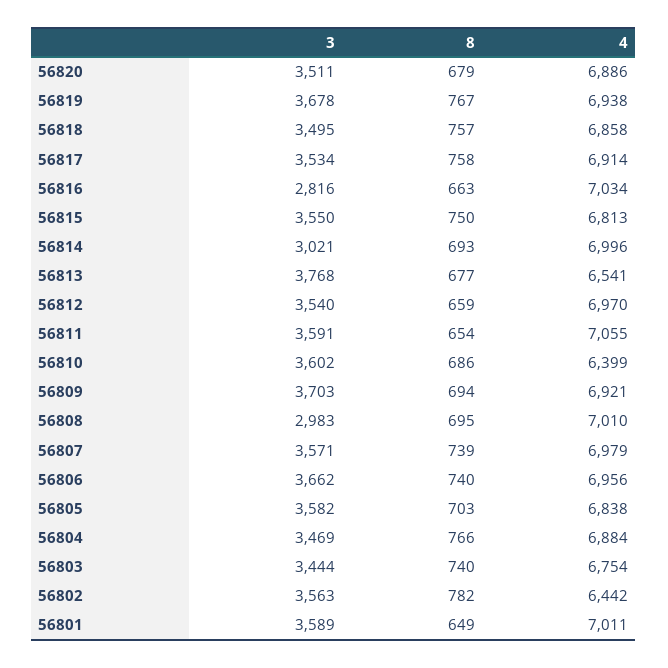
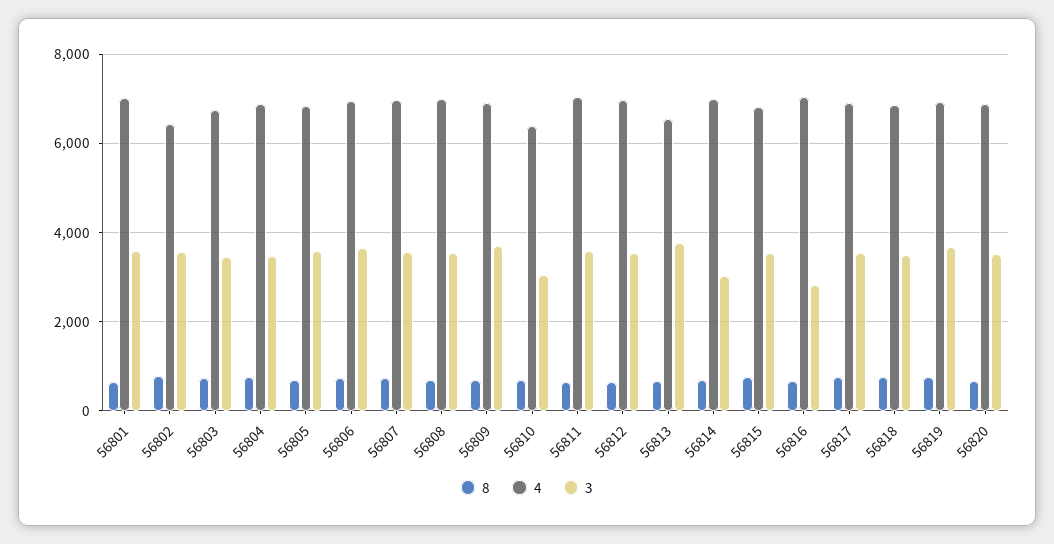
3, 56810: 3602 -> 3000
3, 56808: 2983 -> 3600

